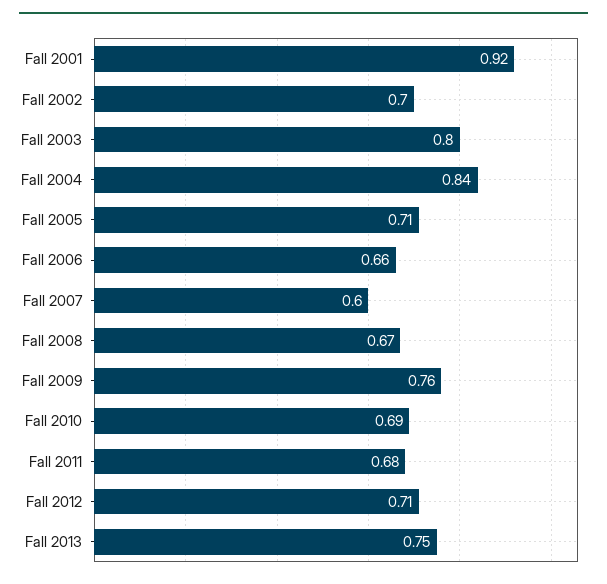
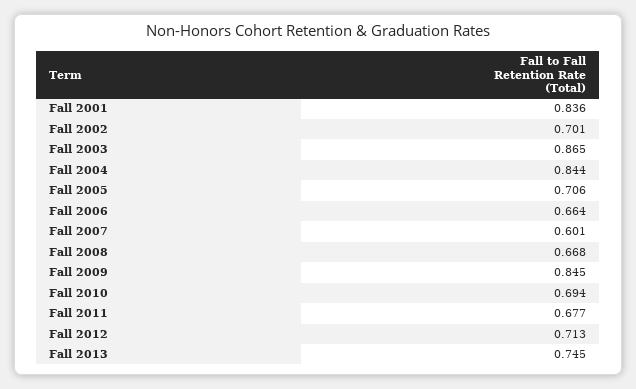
Fall 2001: 0.92 -> 0.836
Fall 2003: 0.8 -> 0.865
Fall 2009: 0.76 -> 0.845

